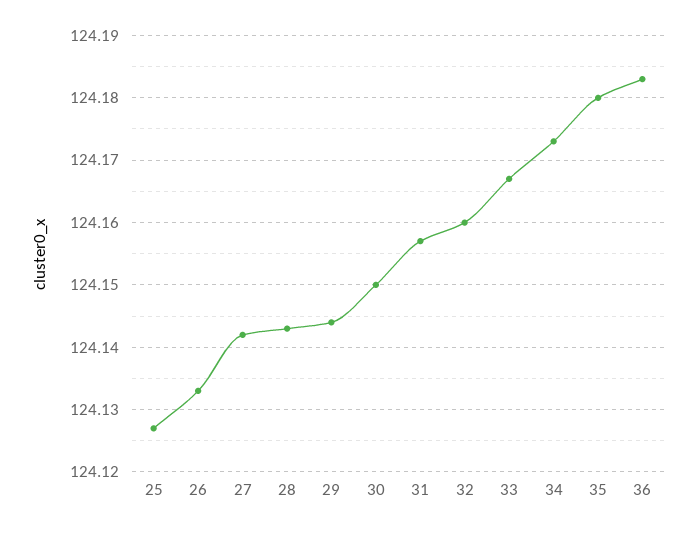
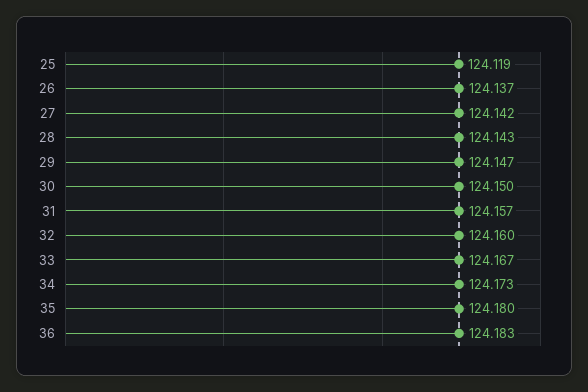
25: 124.127 -> 124.119
26: 124.133 -> 124.137
29: 124.144 -> 124.147

